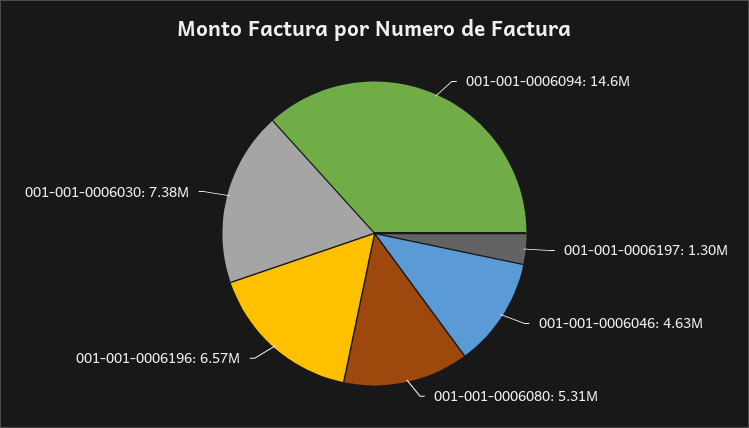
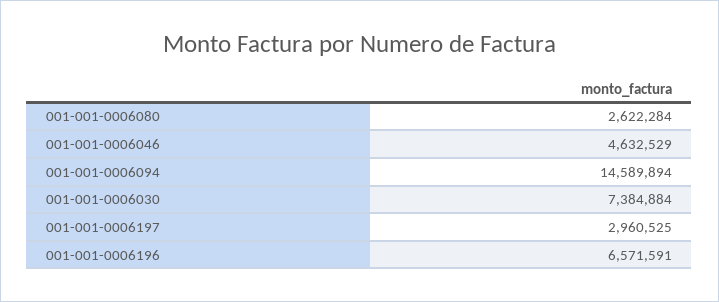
001-001-0006197: 1300000 -> 2960525
001-001-0006080: 5310000 -> 2622284

